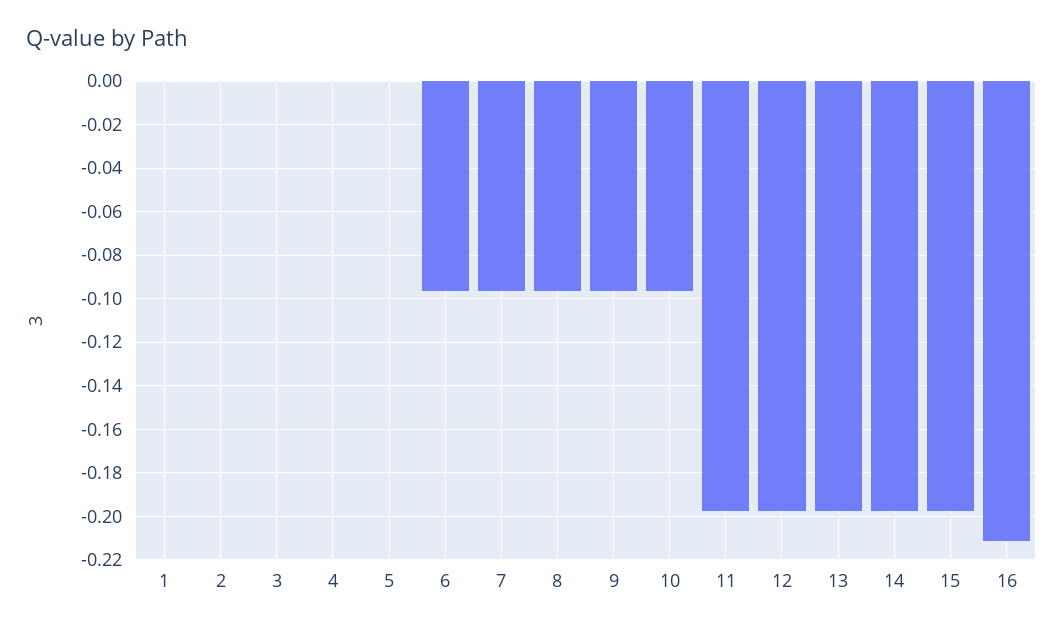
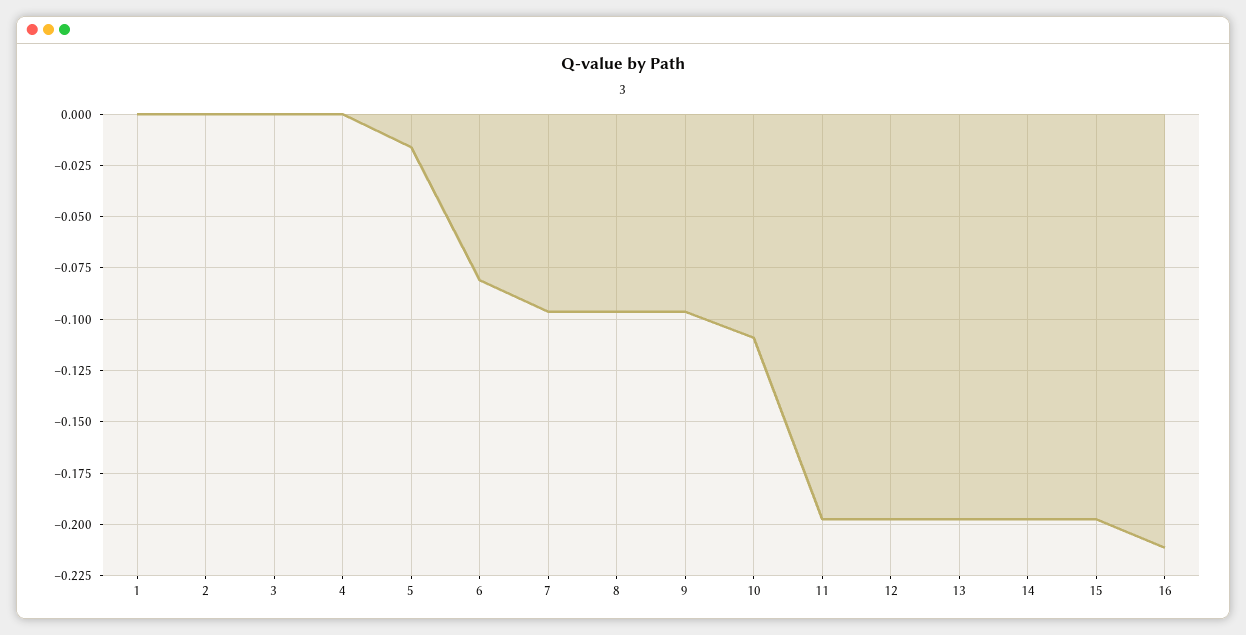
5: 0 -> -0.015
6: -0.095 -> -0.08
10: -0.095 -> -0.11

